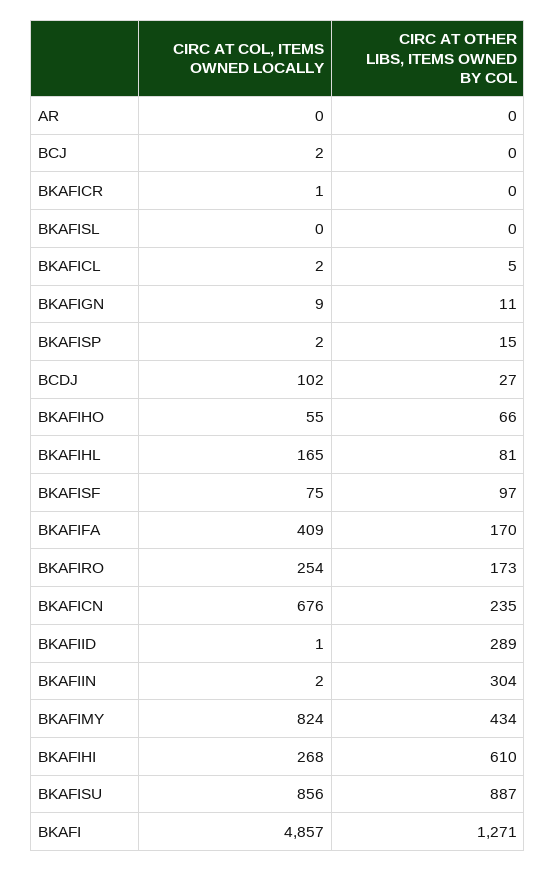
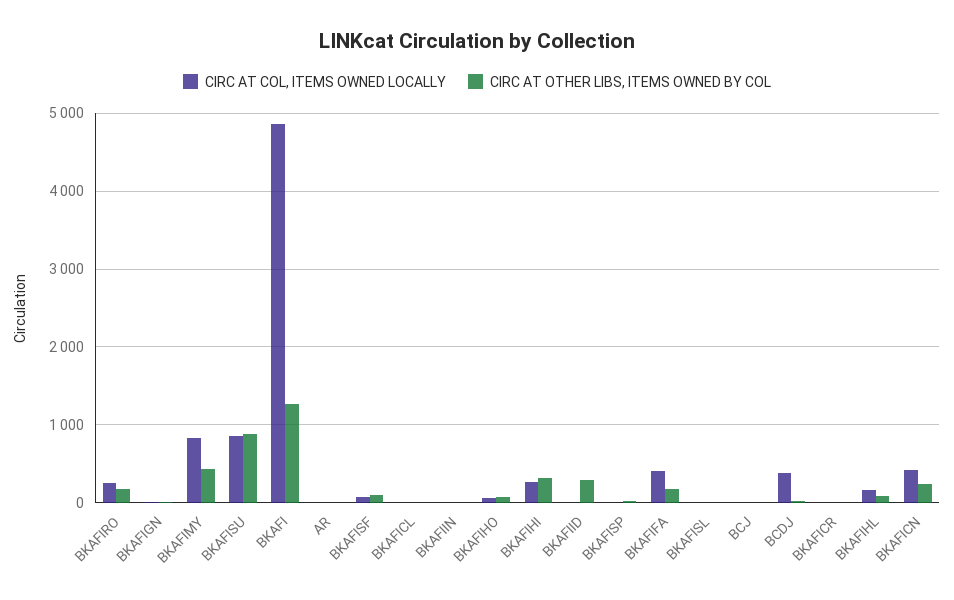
CIRC AT COL, ITEMS OWNED LOCALLY, BCDJ: 102 -> 400
CIRC AT COL, ITEMS OWNED LOCALLY, BKAFICN: 676 -> 400
CIRC AT OTHER LIBS, ITEMS OWNED BY COL, BKAFIIN: 304 -> 0
CIRC AT OTHER LIBS, ITEMS OWNED BY COL, BKAFIHI: 610 -> 300

